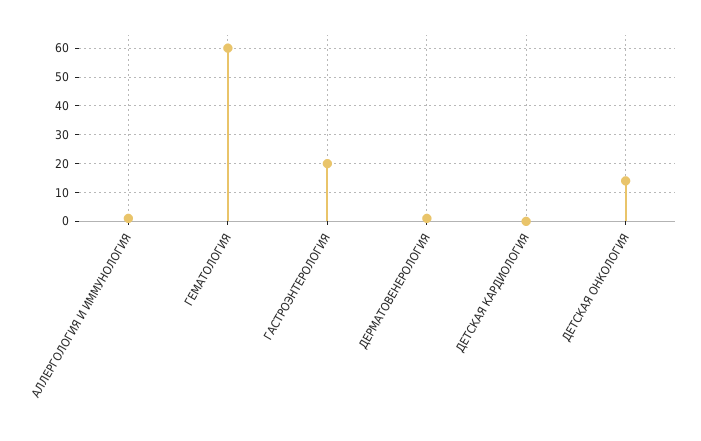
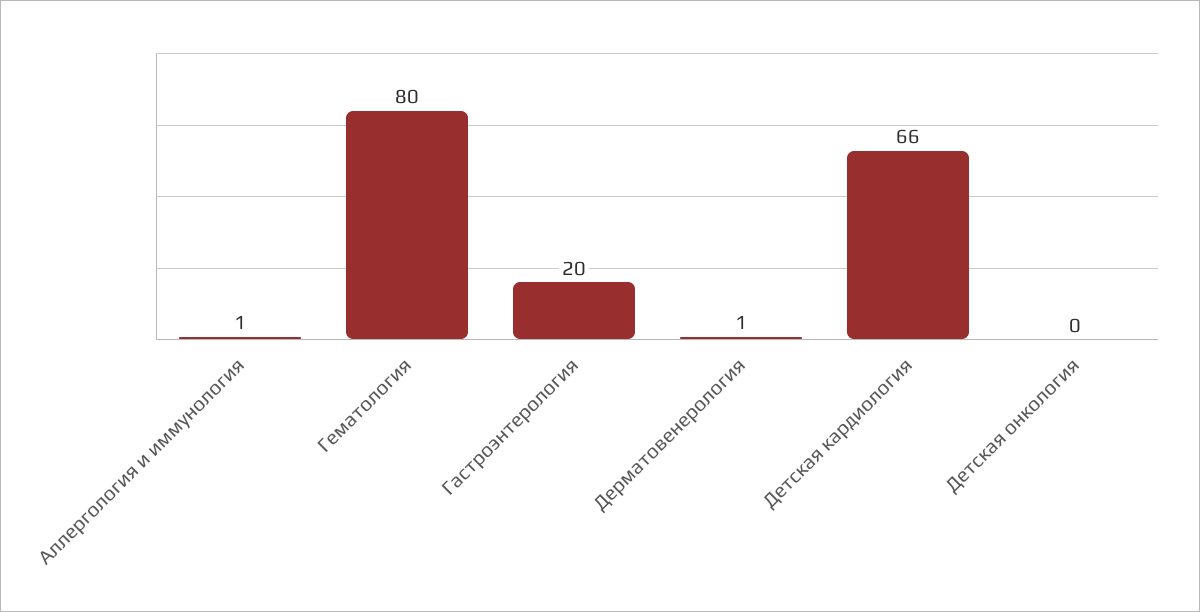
ГЕМАТОЛОГИЯ: 60 -> 80
ДЕТСКАЯ КАРДИОЛОГИЯ: 0 -> 66
ДЕТСКАЯ ОНКОЛОГИЯ: 15 -> 0

